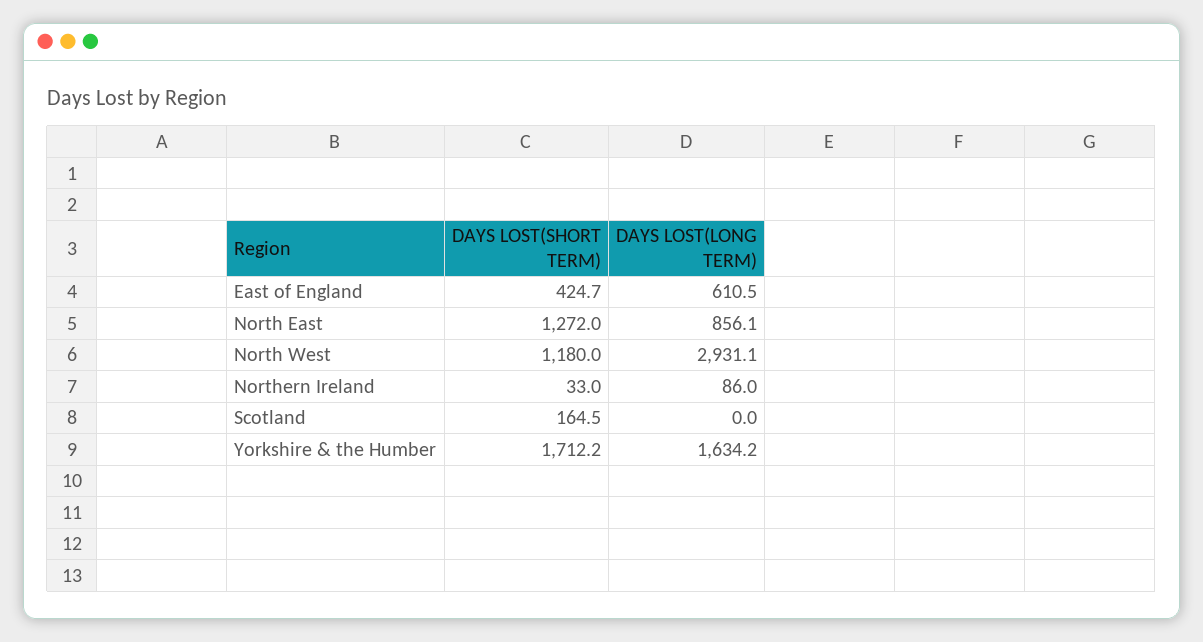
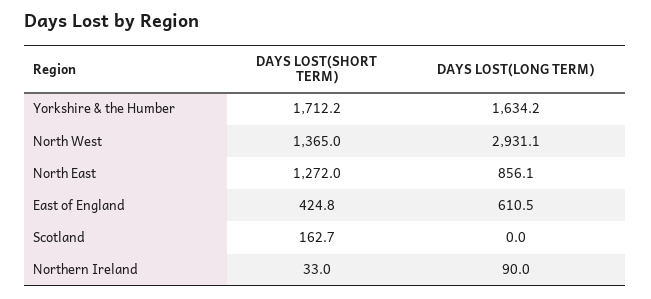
DAYS LOST(SHORT TERM), East of England: 424.7 -> 424.8
DAYS LOST(SHORT TERM), North West: 1180 -> 1365
DAYS LOST(LONG TERM), Northern Ireland: 86 -> 90
DAYS LOST(SHORT TERM), Scotland: 164.5 -> 162.7

